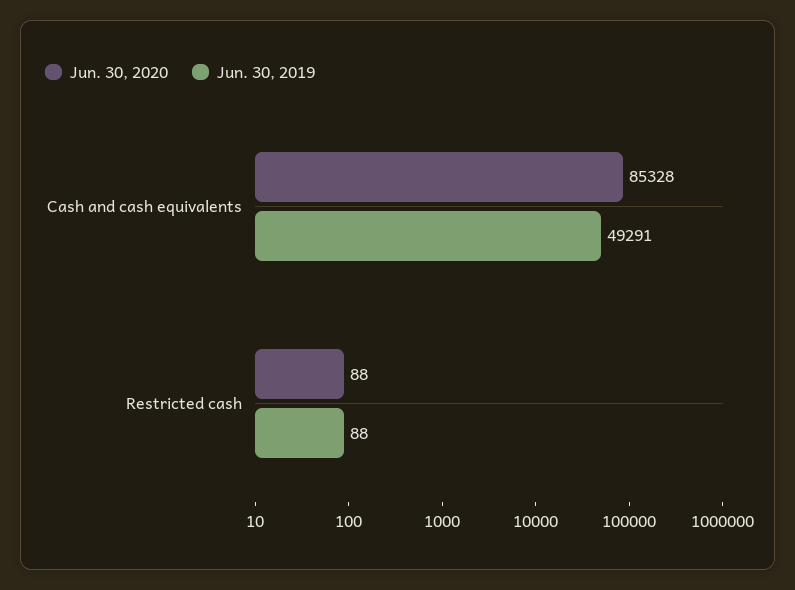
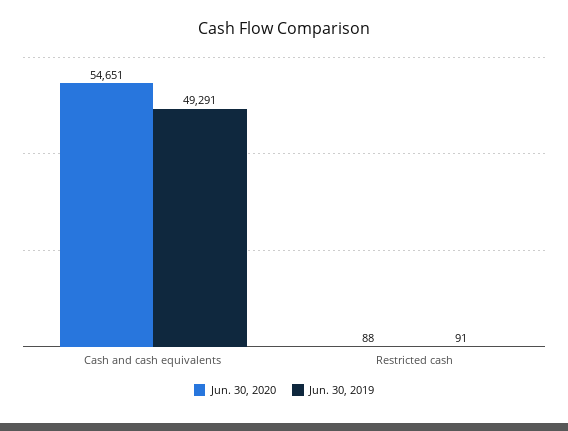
Jun. 30, 2020, Cash and cash equivalents: 85328 -> 54651
Jun. 30, 2019, Restricted cash: 88 -> 91

